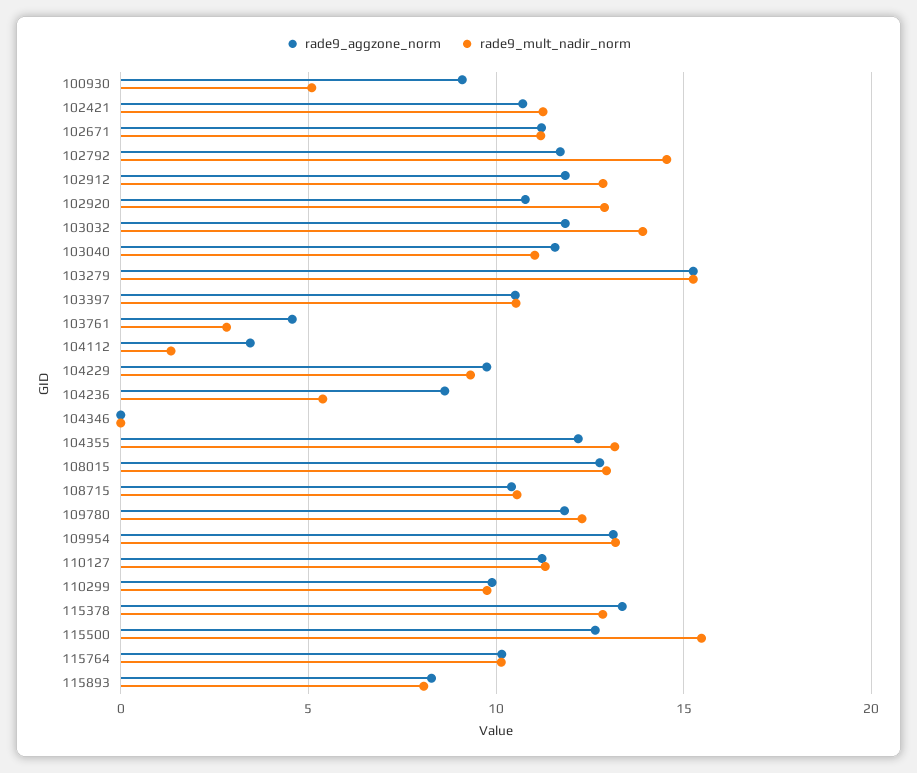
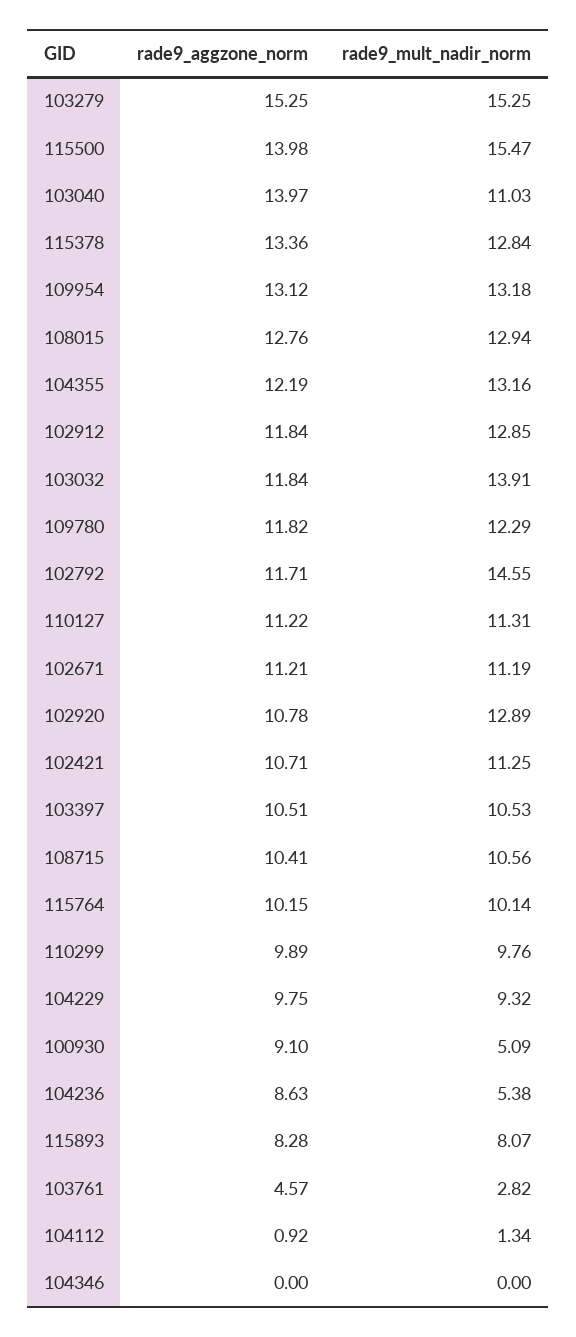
rade9_aggzone_norm, 103040: 11.5 -> 13.97
rade9_aggzone_norm, 104112: 3.5 -> 0.92
rade9_aggzone_norm, 115500: 12.5 -> 13.98

